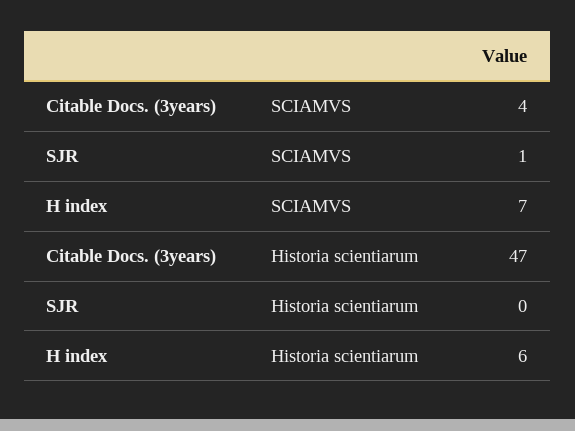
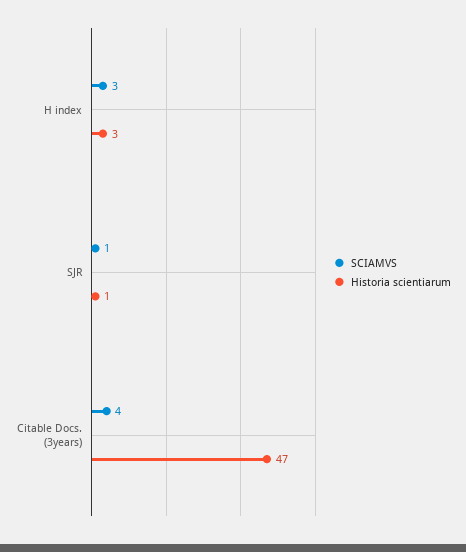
SCIAMVS, H index: 7 -> 3
Historia scientiarum, SJR: 0 -> 1
Historia scientiarum, H index: 6 -> 3

